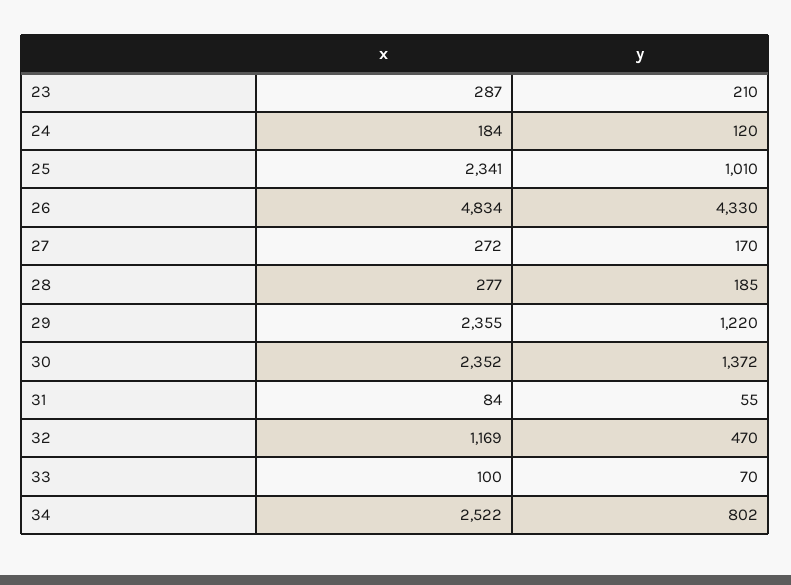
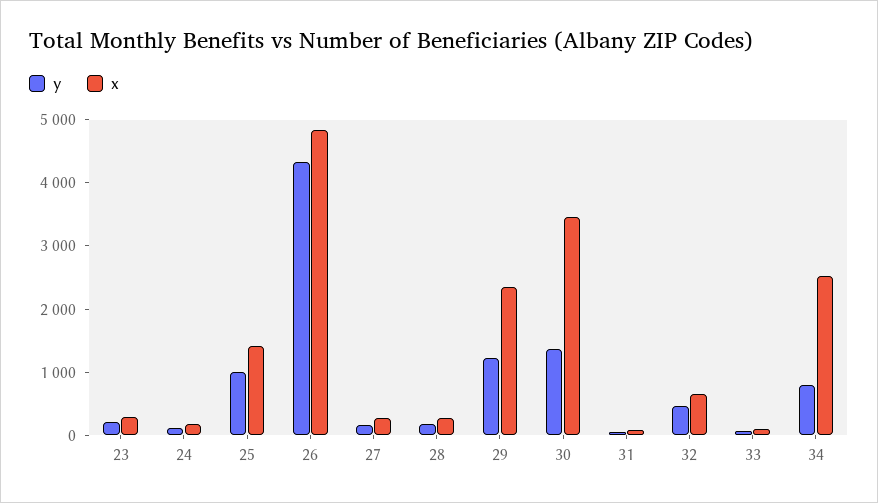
x, 25: 2341 -> 1400
x, 30: 2352 -> 3400
x, 32: 1169 -> 600

